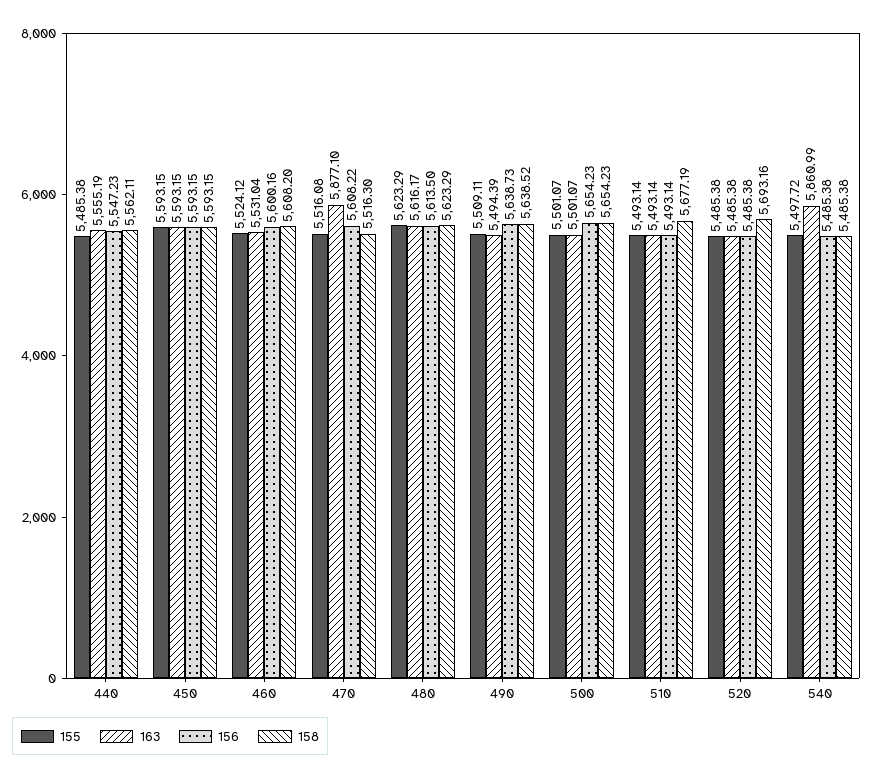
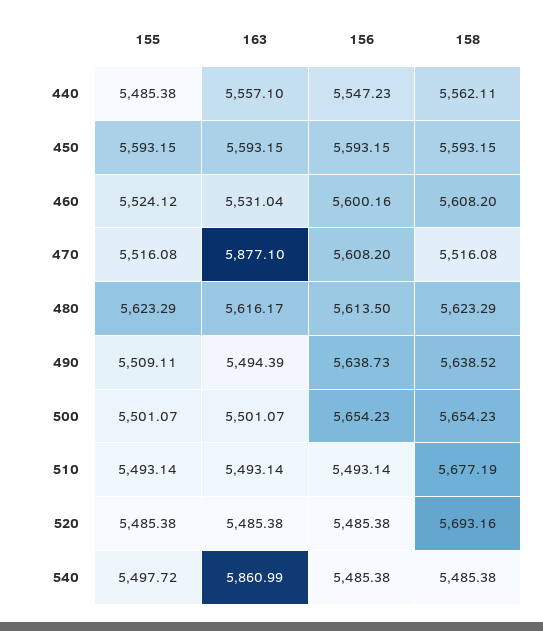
163, 440: 5555.19 -> 5557.1
156, 470: 5608.22 -> 5608.2
158, 470: 5516.3 -> 5516.08

